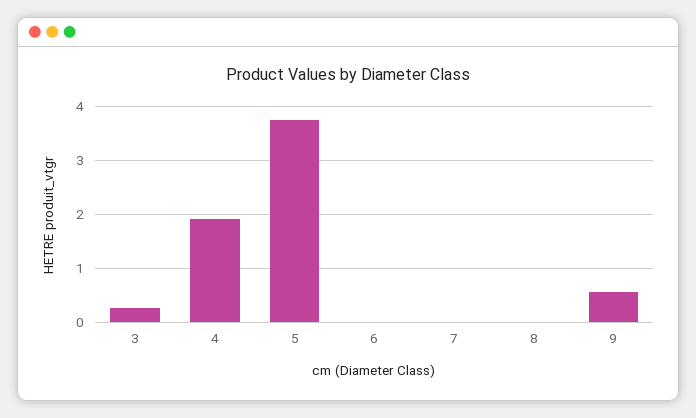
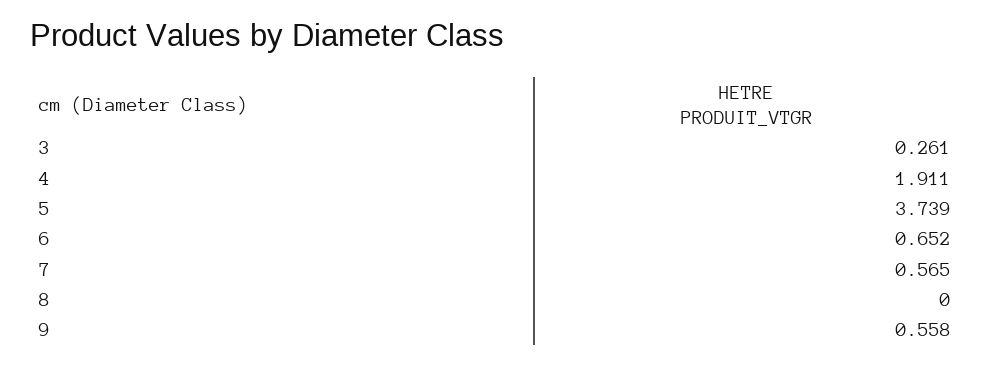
6: 0 -> 0.652
7: 0 -> 0.565

